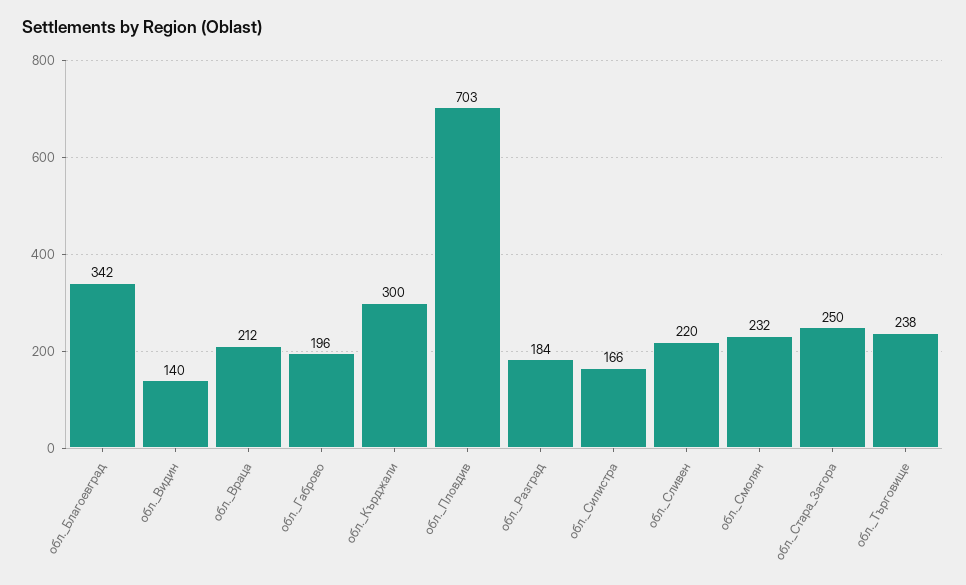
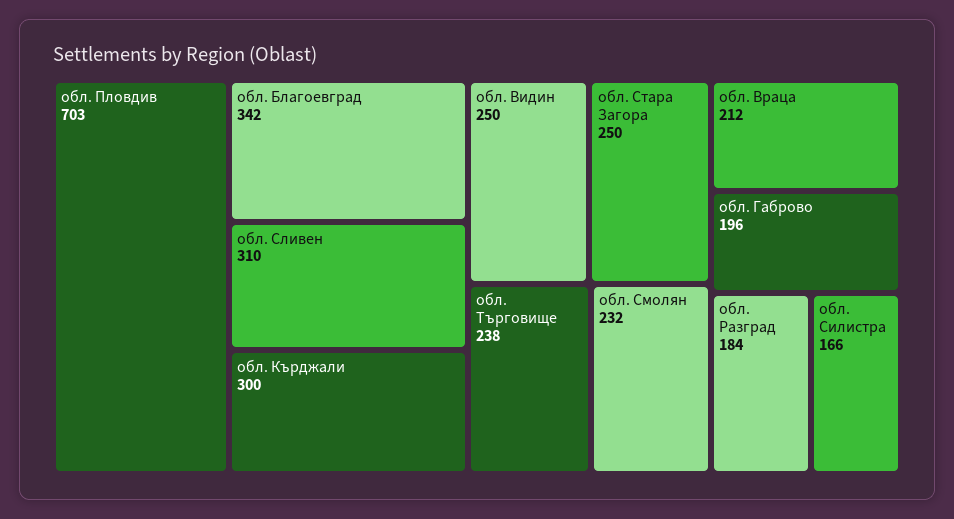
обл._Видин: 140 -> 250
обл._Сливен: 220 -> 310

